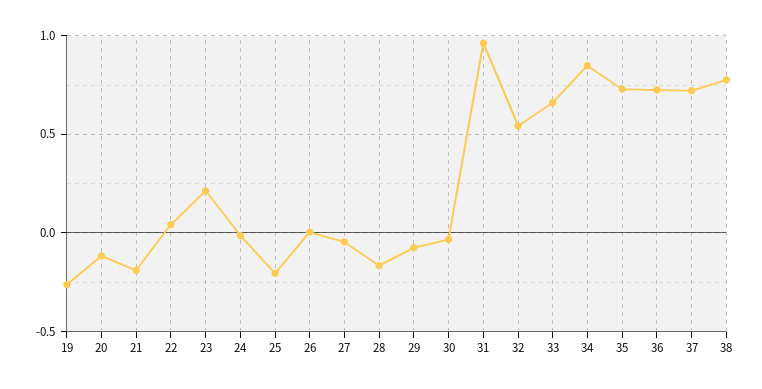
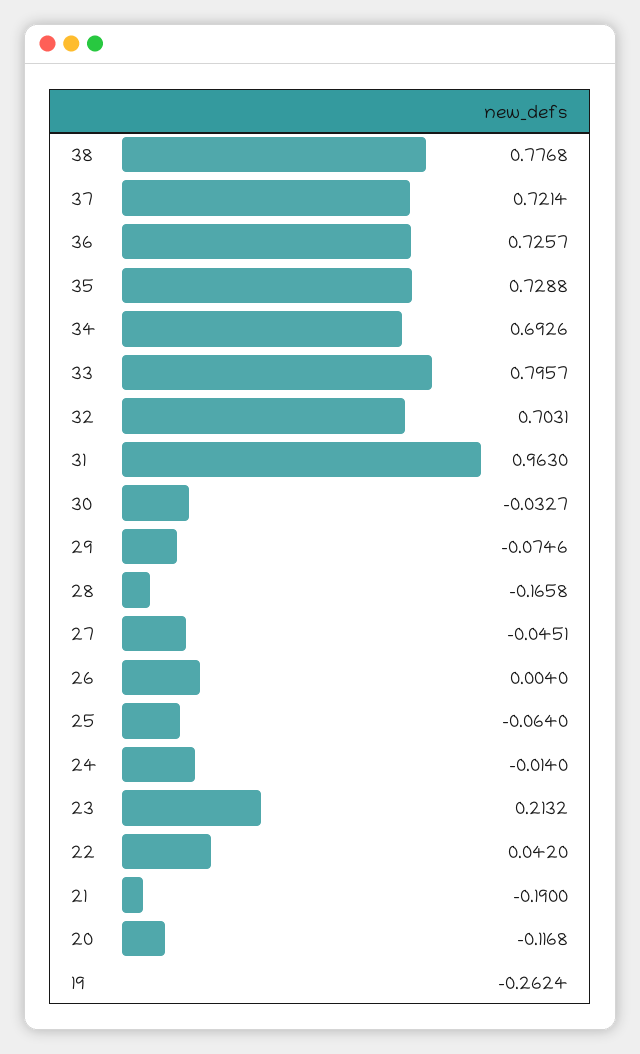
25: -0.2 -> -0.064
32: 0.55 -> 0.7031
33: 0.65 -> 0.7957
34: 0.85 -> 0.6926

